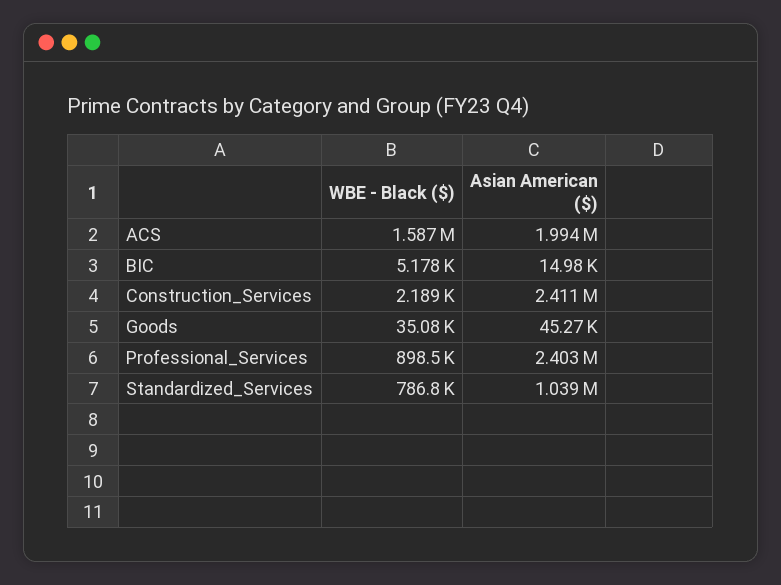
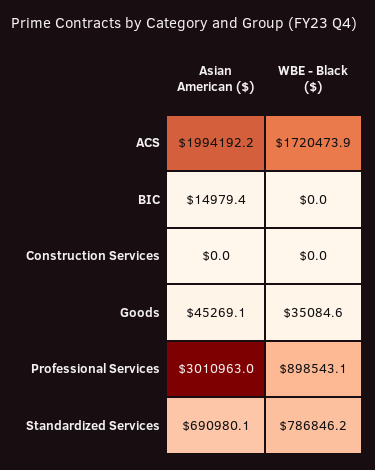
WBE - Black ($), ACS: 1587000 -> 1720473.9
WBE - Black ($), BIC: 5178 -> 0
WBE - Black ($), Construction_Services: 2189 -> 0
Asian American ($), Construction_Services: 2411000 -> 0
Asian American ($), Professional_Services: 2403000 -> 3010963
Asian American ($), Standardized_Services: 1039000 -> 690980.1

